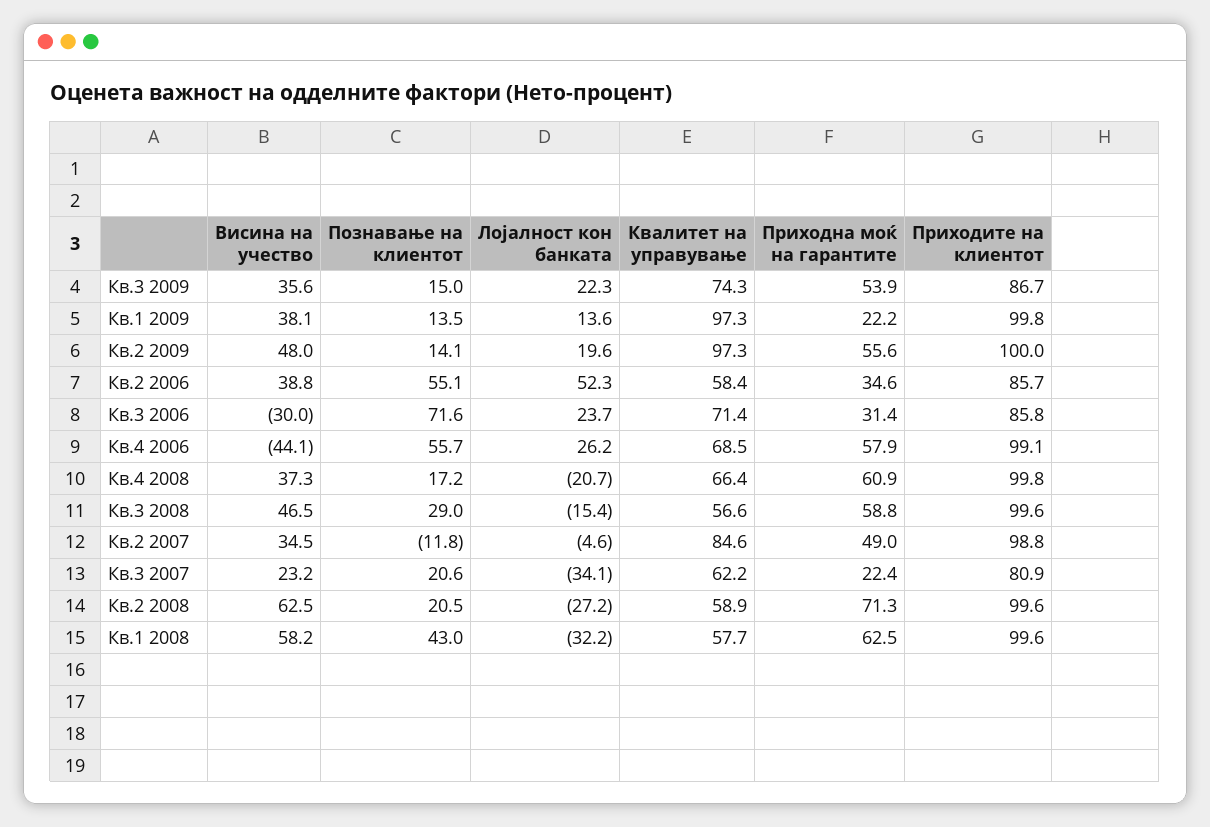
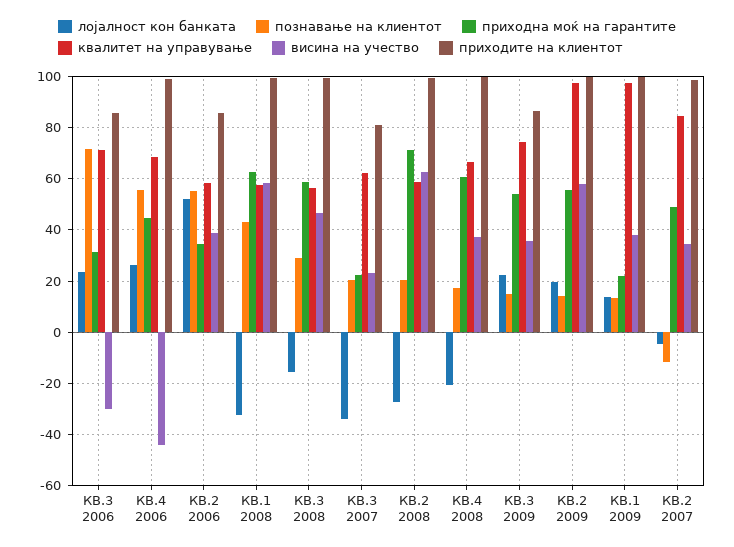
Висина на учество, Кв.2 2009: 48 -> 57.5
Приходна моќ на гарантите, Кв.4 2006: 57.9 -> 45

